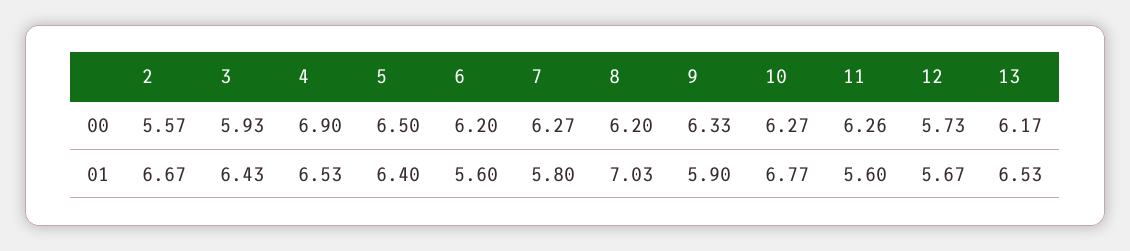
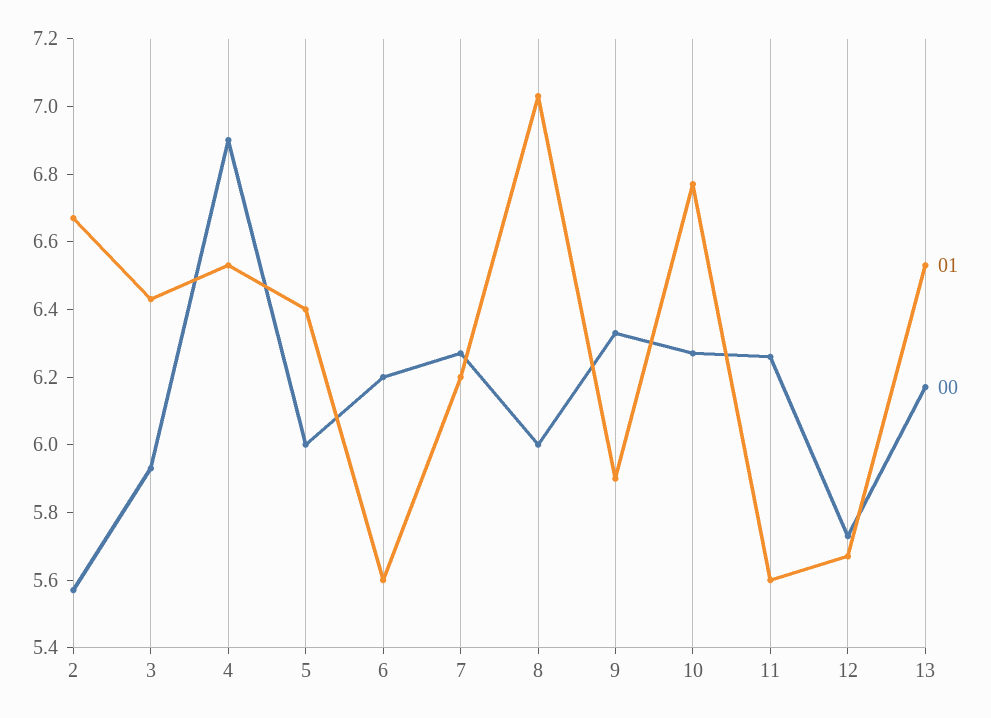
00, 5: 6.5 -> 6
00, 8: 6.2 -> 6
01, 7: 5.8 -> 6.2

